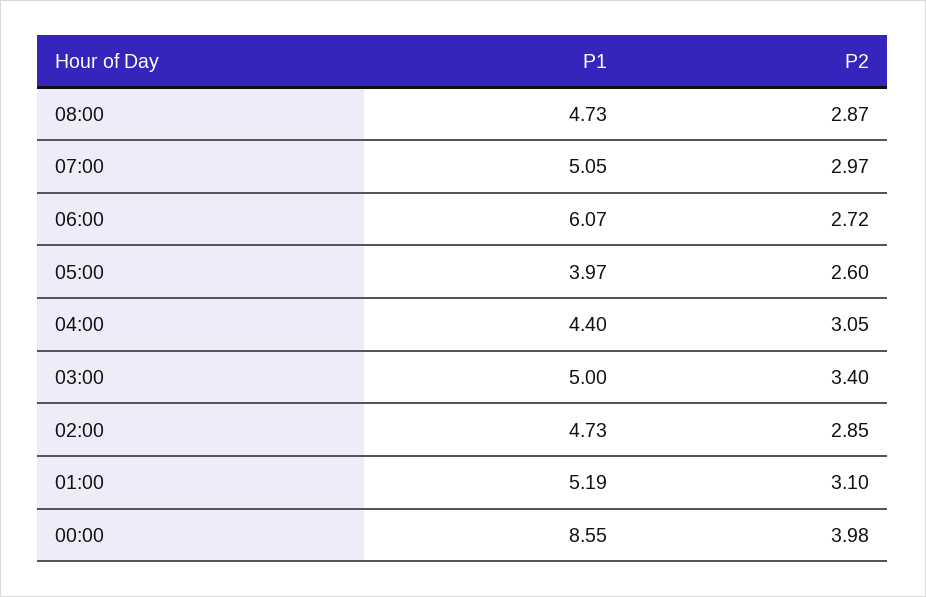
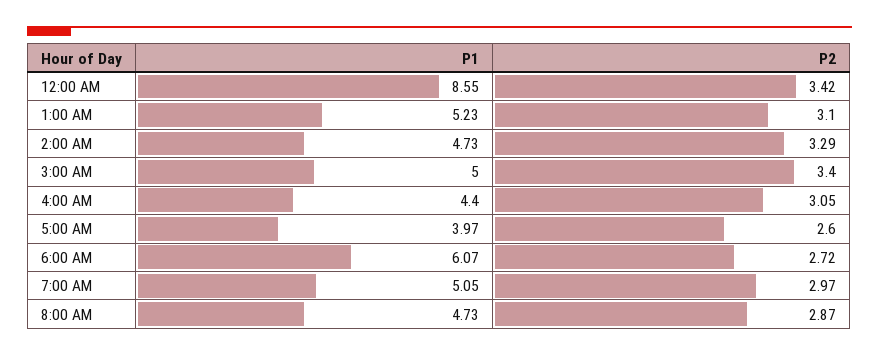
P2, 02:00: 2.85 -> 3.29
P1, 01:00: 5.19 -> 5.23
P2, 00:00: 3.98 -> 3.42

